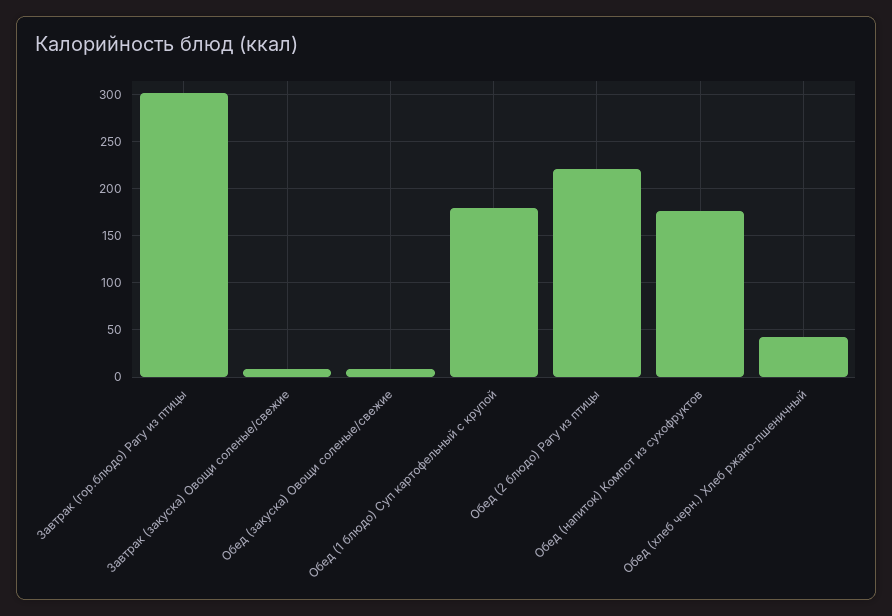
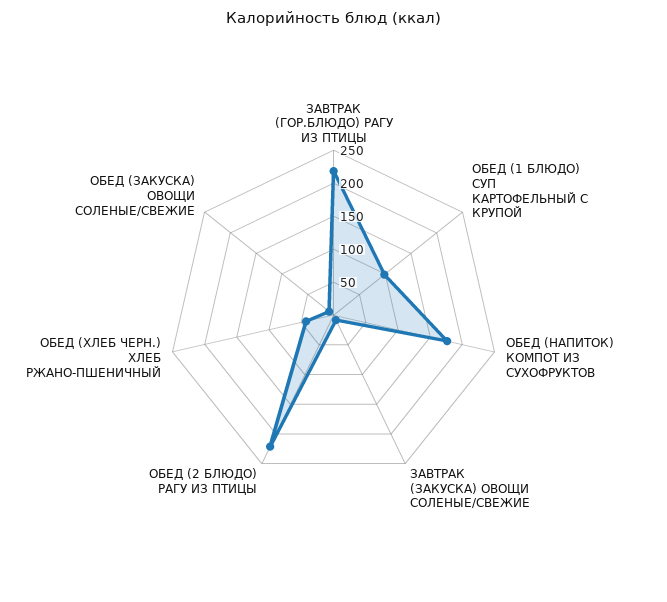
Завтрак (гор.блюдо) Рагу из птицы: 300 -> 225
Обед (1 блюдо) Суп картофельный с крупой: 180 -> 100

